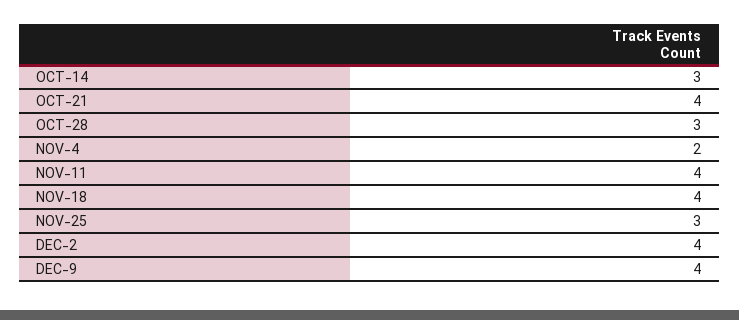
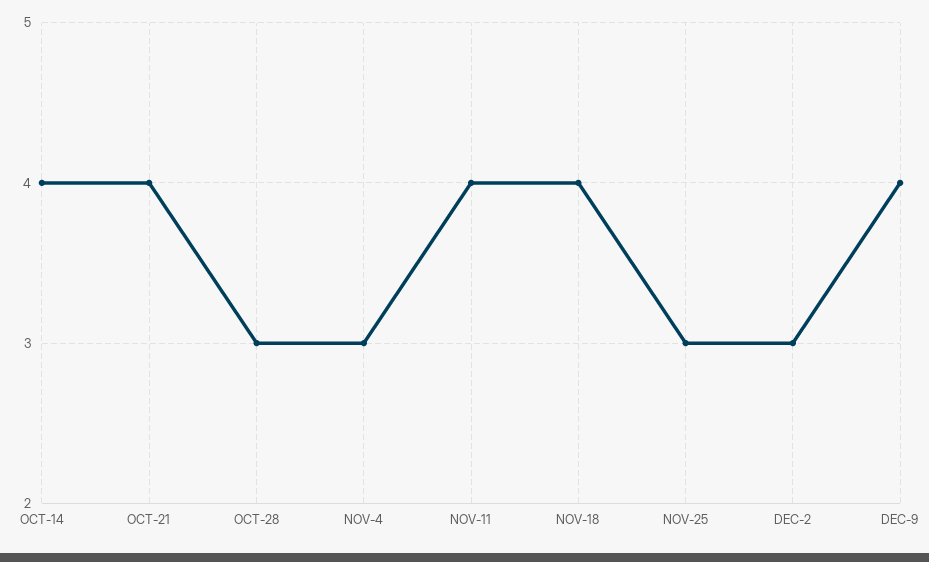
OCT-14: 3 -> 4
NOV-4: 2 -> 3
DEC-2: 4 -> 3

